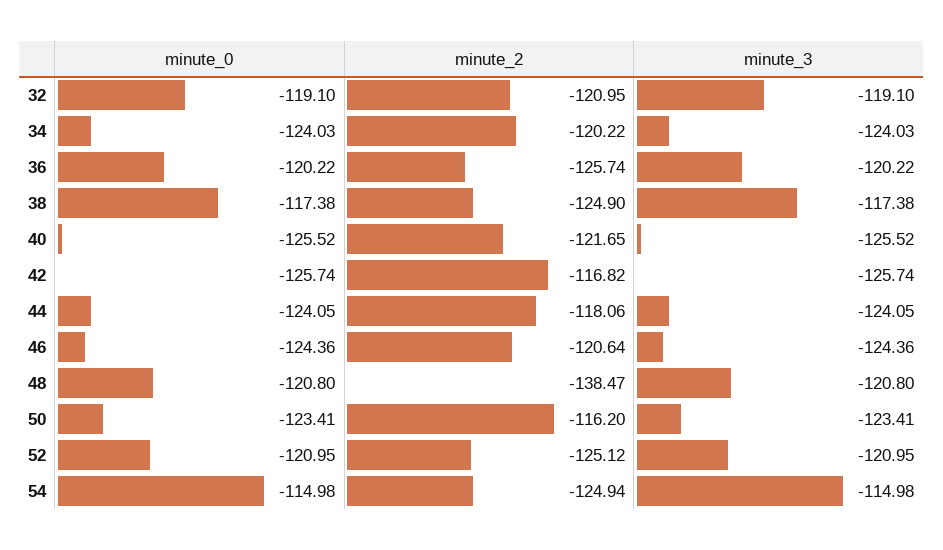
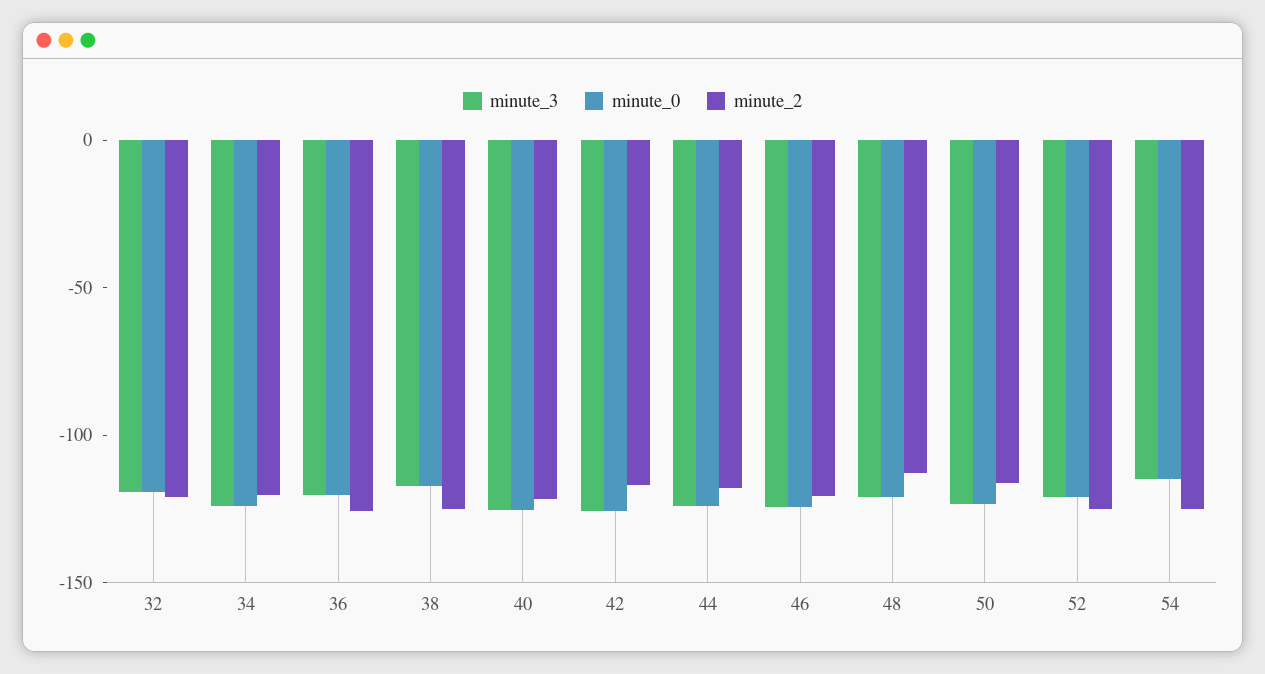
minute_2, 48: -138.47 -> -110

